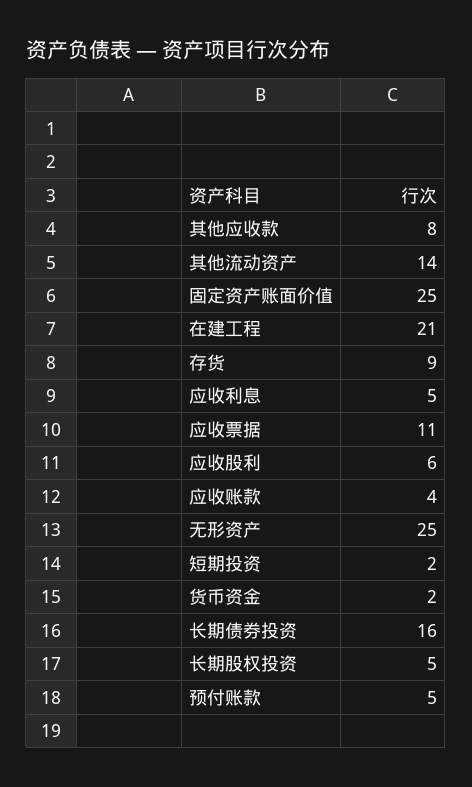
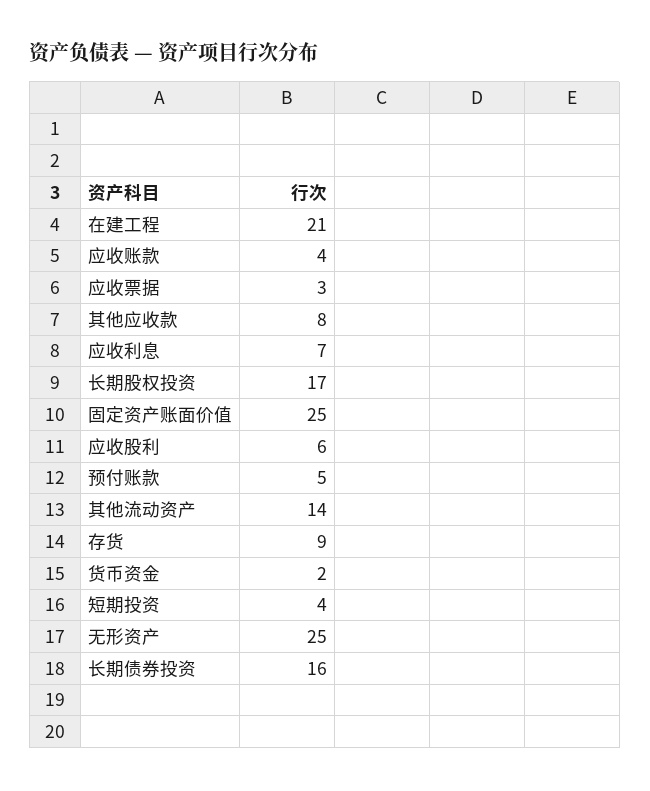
应收利息: 5 -> 7
应收票据: 11 -> 3
短期投资: 2 -> 4
长期股权投资: 5 -> 17

